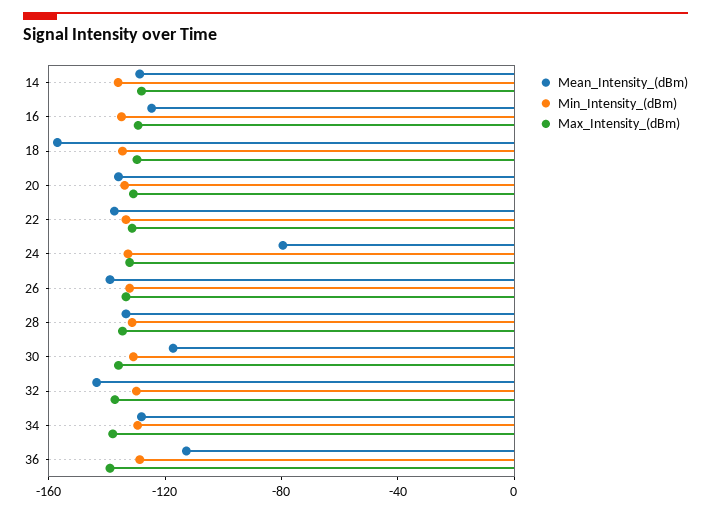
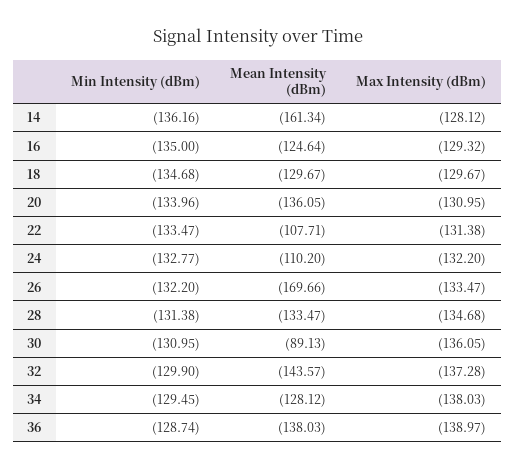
Mean_Intensity_(dBm), 14: -130 -> -161.34
Mean_Intensity_(dBm), 18: -160 -> -129.67
Mean_Intensity_(dBm), 22: -140 -> -107.71
Mean_Intensity_(dBm), 24: -80 -> -110.2
Mean_Intensity_(dBm), 26: -140 -> -169.66
Mean_Intensity_(dBm), 30: -120 -> -89.13
Mean_Intensity_(dBm), 36: -110 -> -138.03

